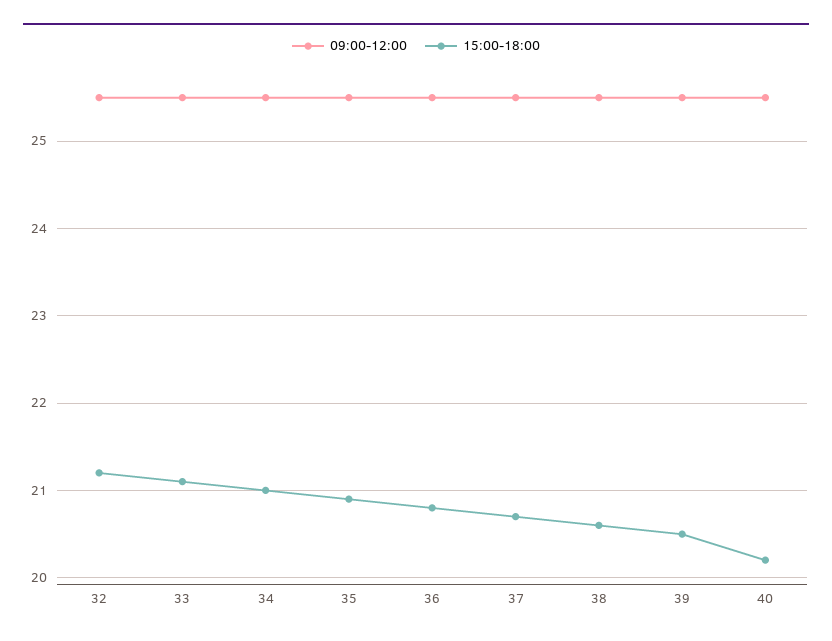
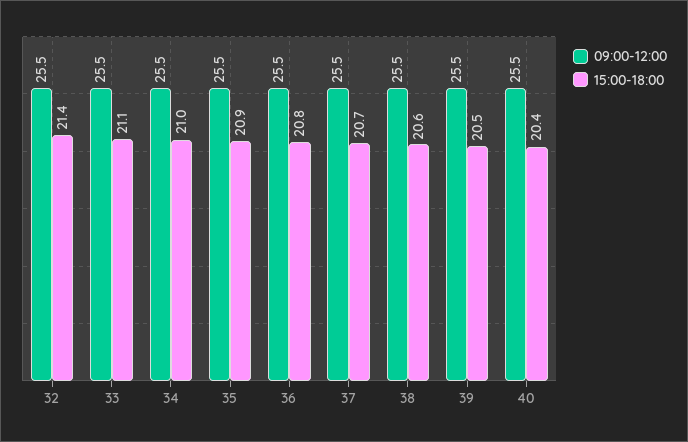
15:00-18:00, 32: 21.2 -> 21.4
15:00-18:00, 40: 20.2 -> 20.4

